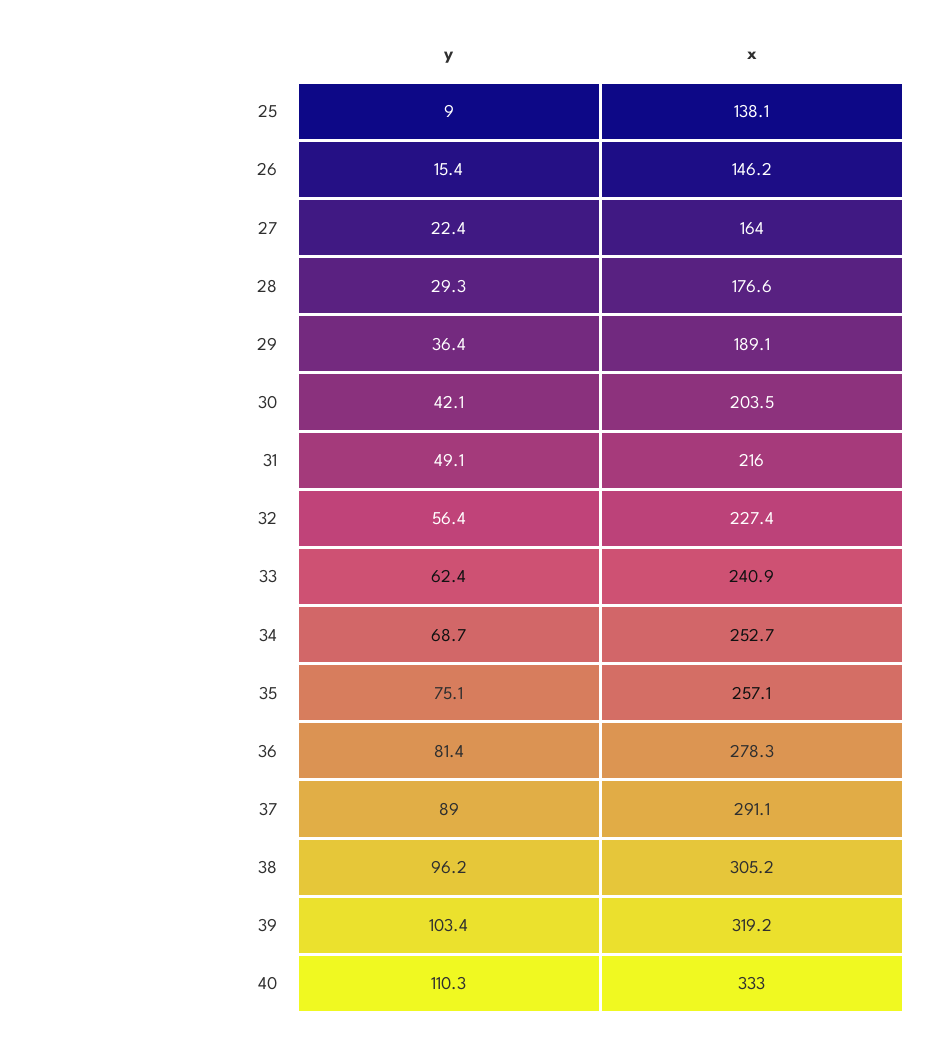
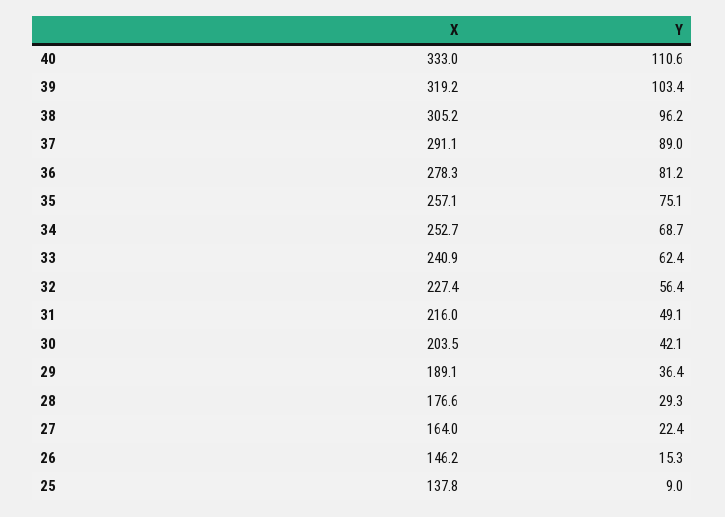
x, 25: 138.1 -> 137.8
y, 26: 15.4 -> 15.3
y, 36: 81.4 -> 81.2
y, 40: 110.3 -> 110.6

